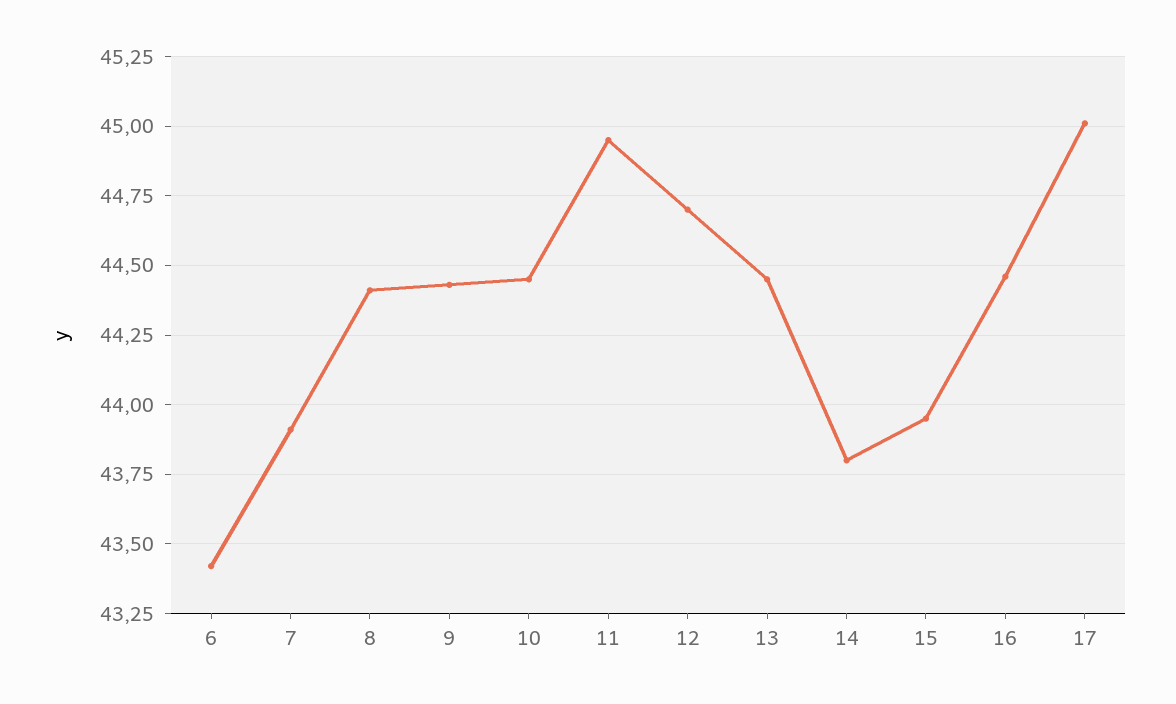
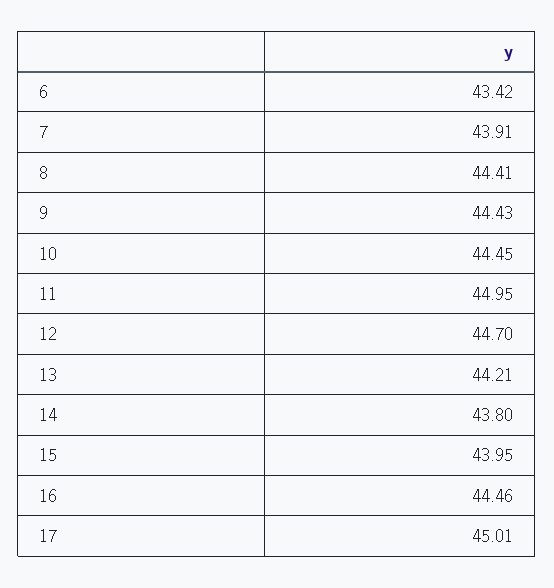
13: 44.45 -> 44.21

